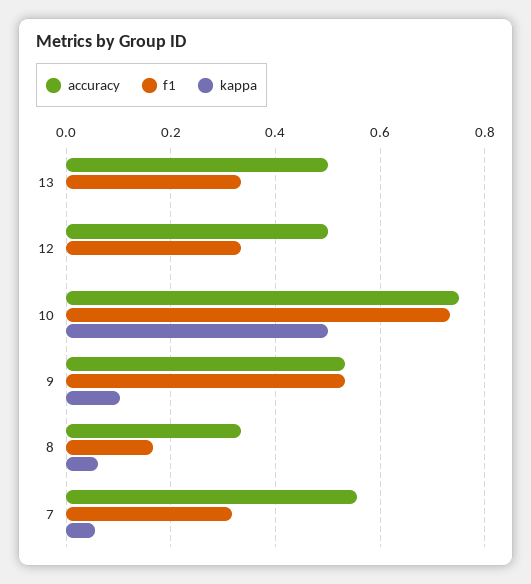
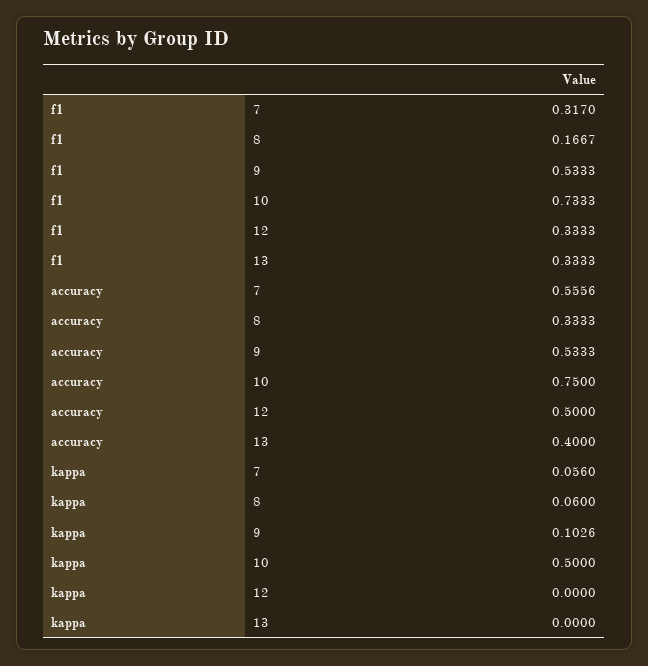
accuracy, 13: 0.5 -> 0.4

